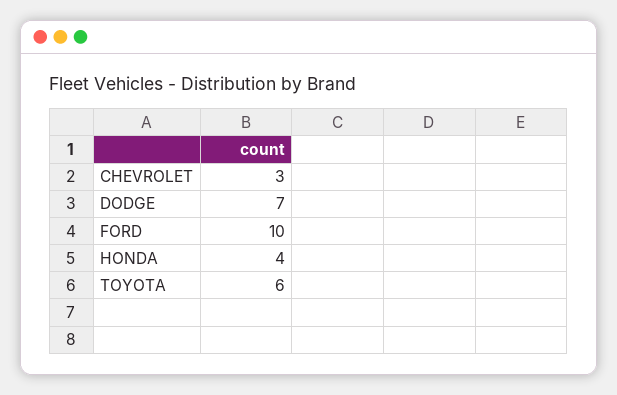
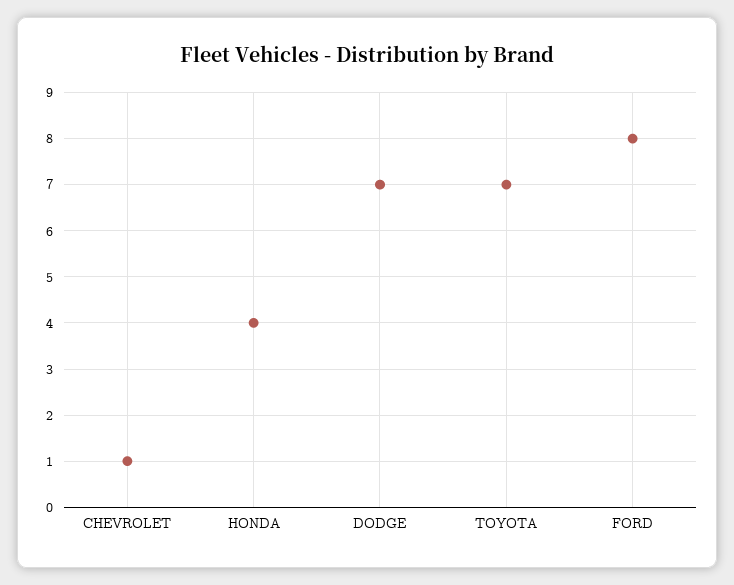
CHEVROLET: 3 -> 1
FORD: 10 -> 8
TOYOTA: 6 -> 7

